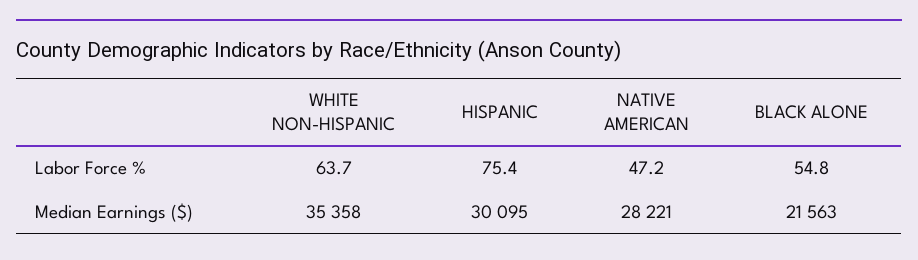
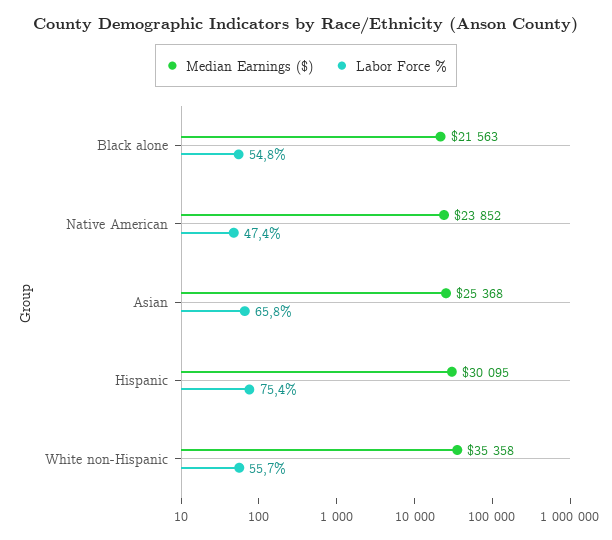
Labor Force %, WHITE NON-HISPANIC: 63.7 -> 55.7
Labor Force %, NATIVE AMERICAN: 47.2 -> 47.4
Median Earnings ($), NATIVE AMERICAN: 28221 -> 23852
Median Earnings ($), Asian: none -> 25368
Labor Force %, Asian: none -> 65.8

